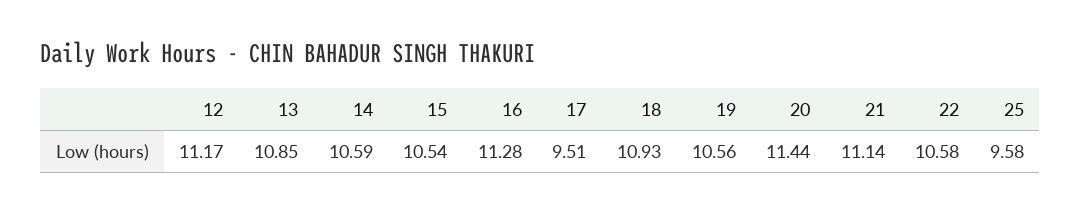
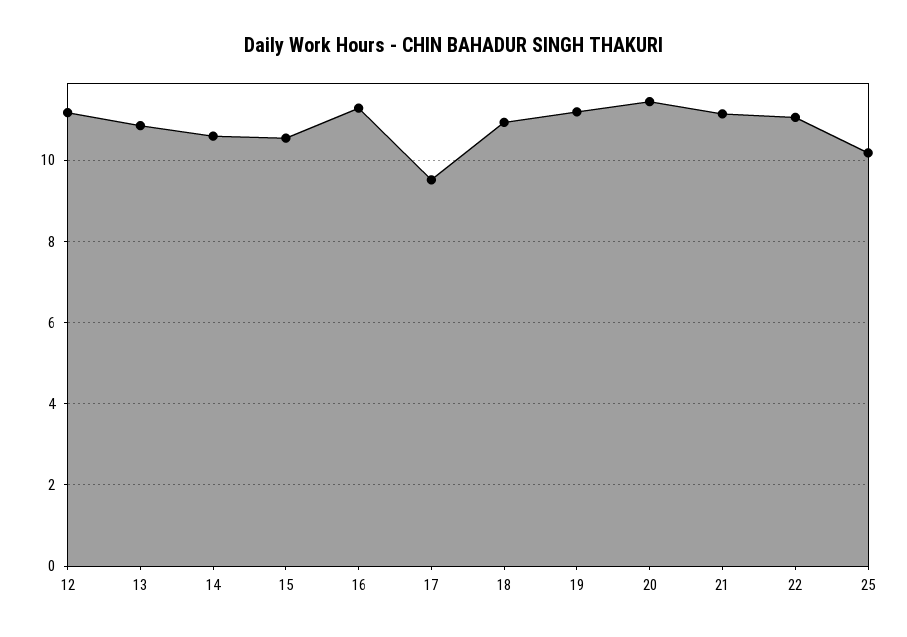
19: 10.56 -> 11.2
22: 10.58 -> 11
25: 9.58 -> 10.2

